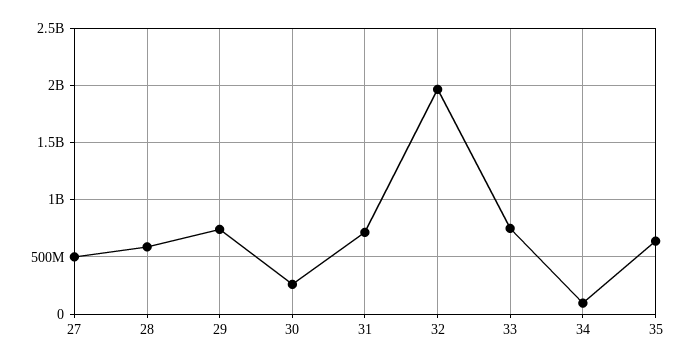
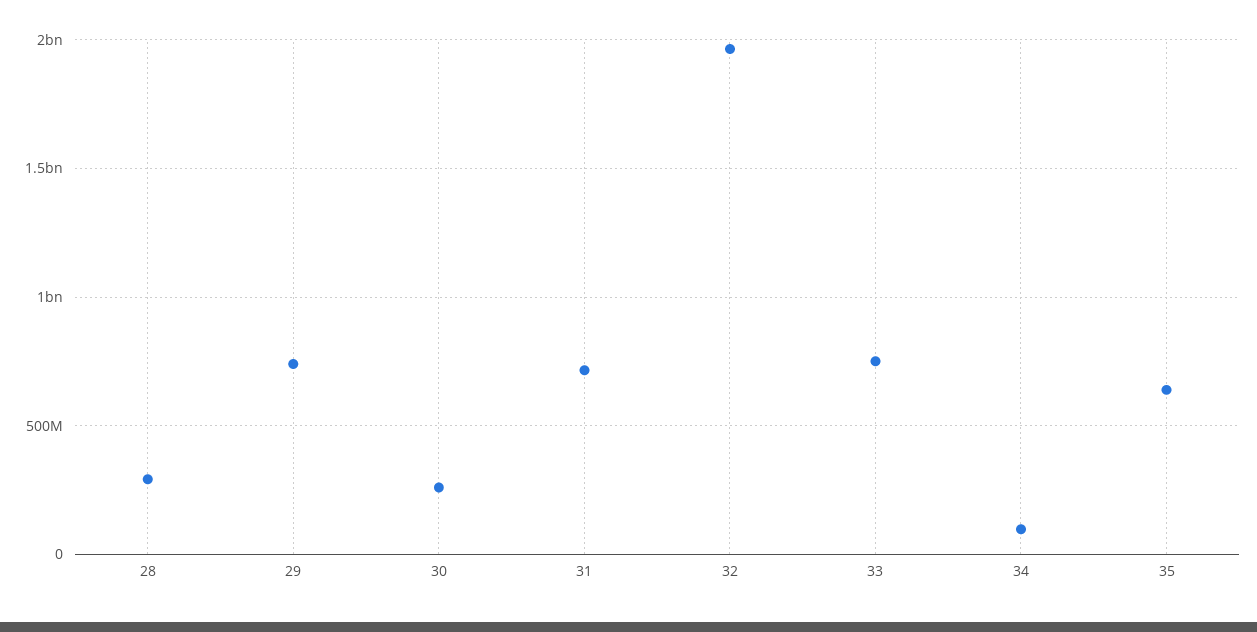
27: 500000000 -> none
28: 600000000 -> 300000000

